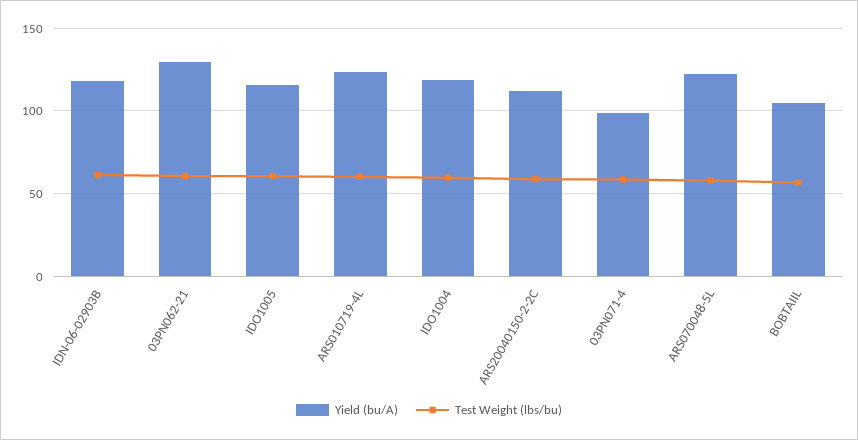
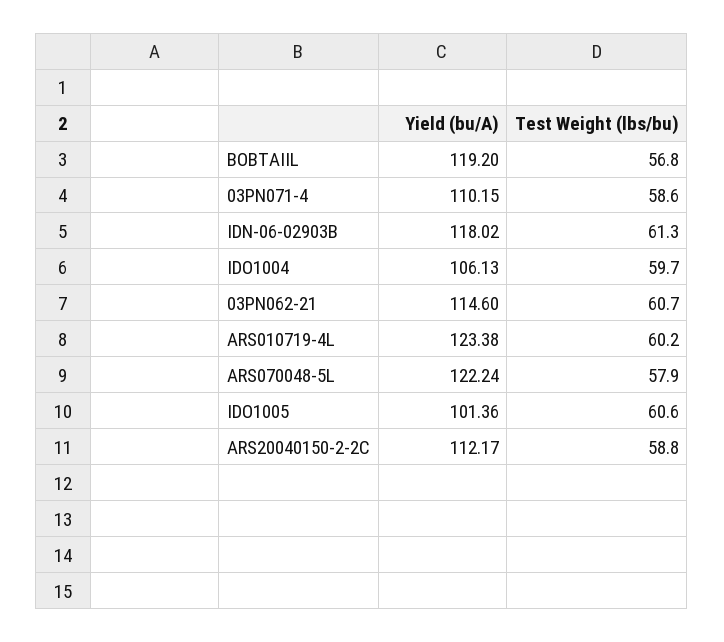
Yield (bu/A), 03PN062-21: 130 -> 114.6
Yield (bu/A), IDO1005: 115 -> 101.36
Yield (bu/A), IDO1004: 120 -> 106.13
Yield (bu/A), 03PN071-4: 100 -> 110.15
Yield (bu/A), BOBTAIIL: 105 -> 119.2

